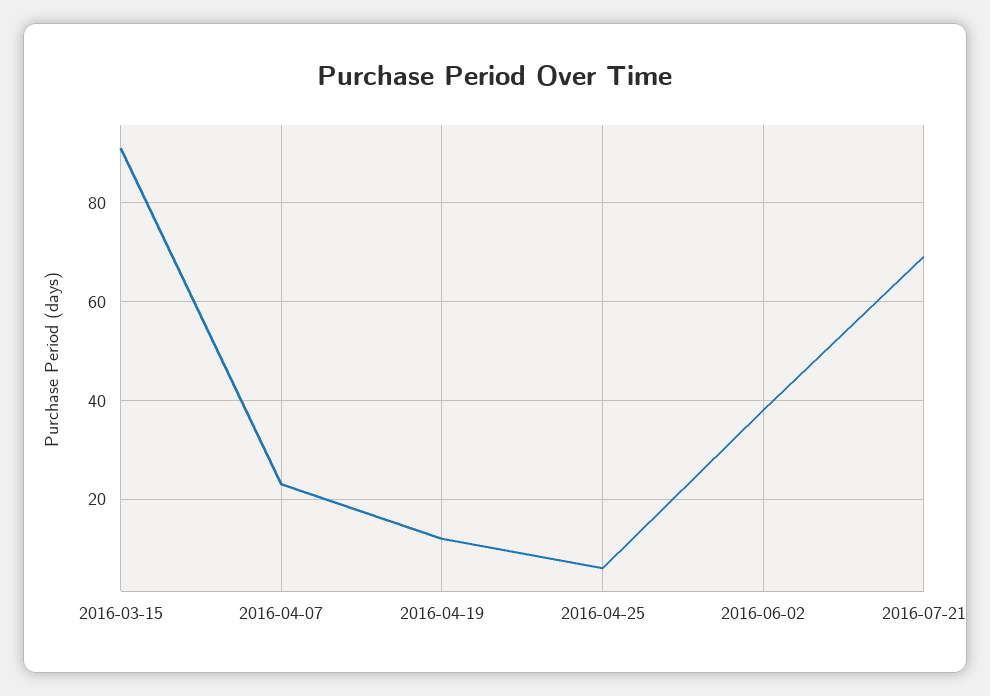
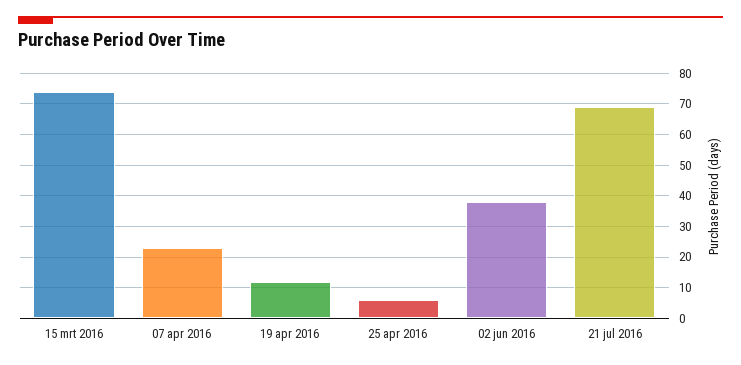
2016-03-15: 90 -> 75

